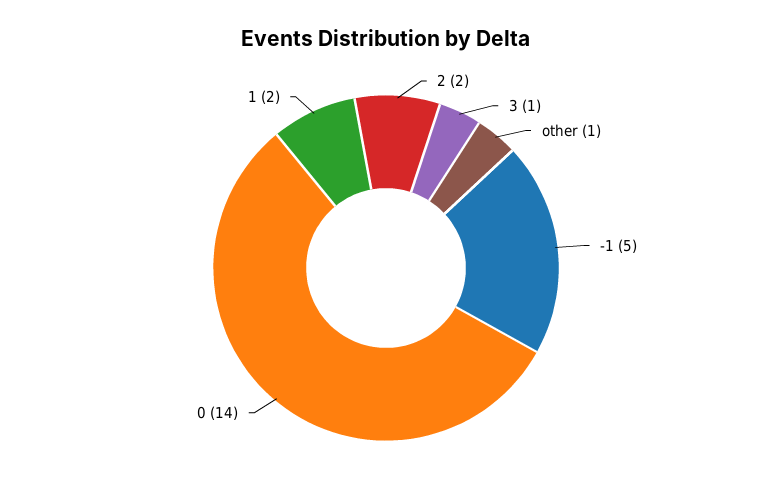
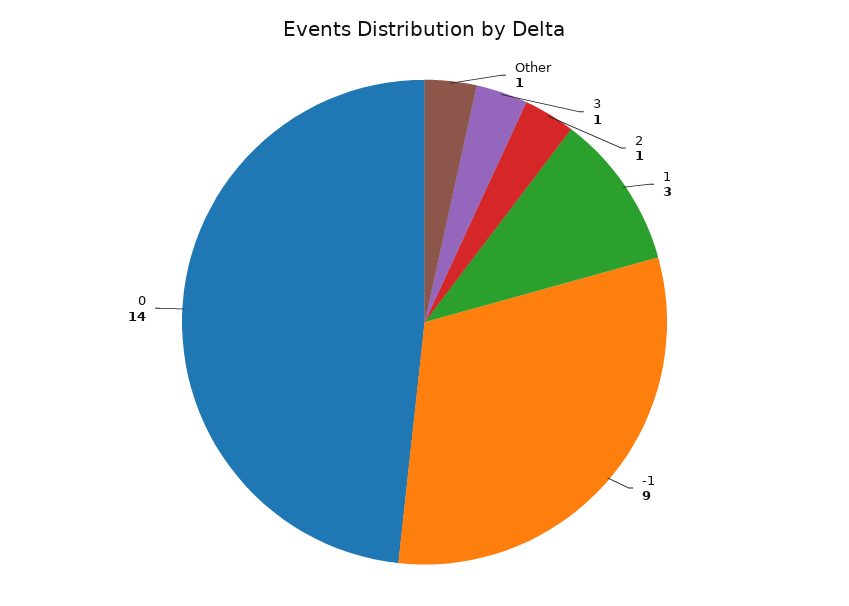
2: 2 -> 1
-1: 5 -> 9
1: 2 -> 3

